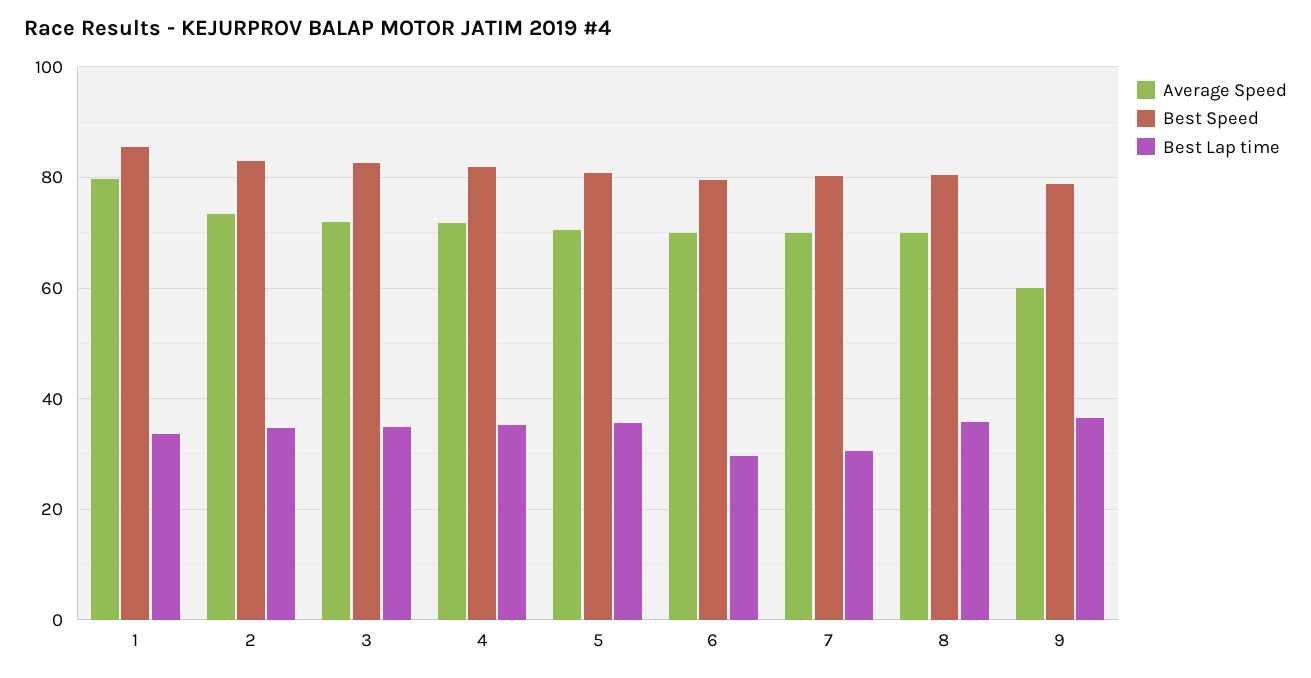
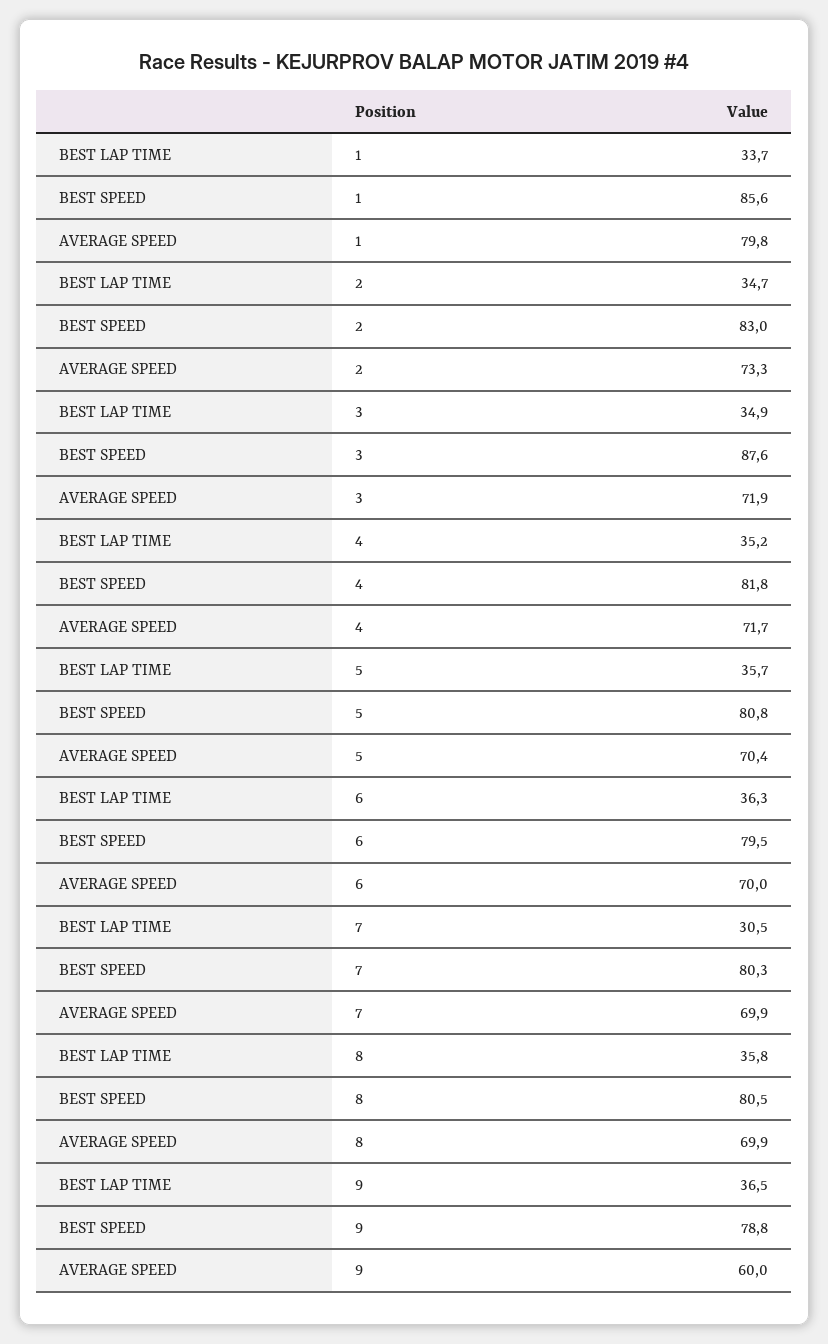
Best Speed, 3: 82 -> 87.6
Best Lap time, 6: 30 -> 36.3

